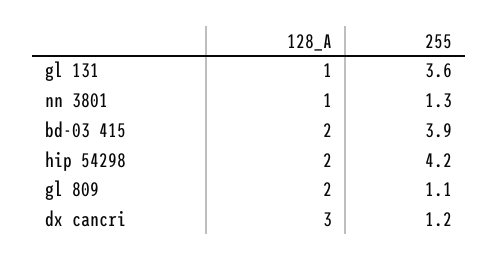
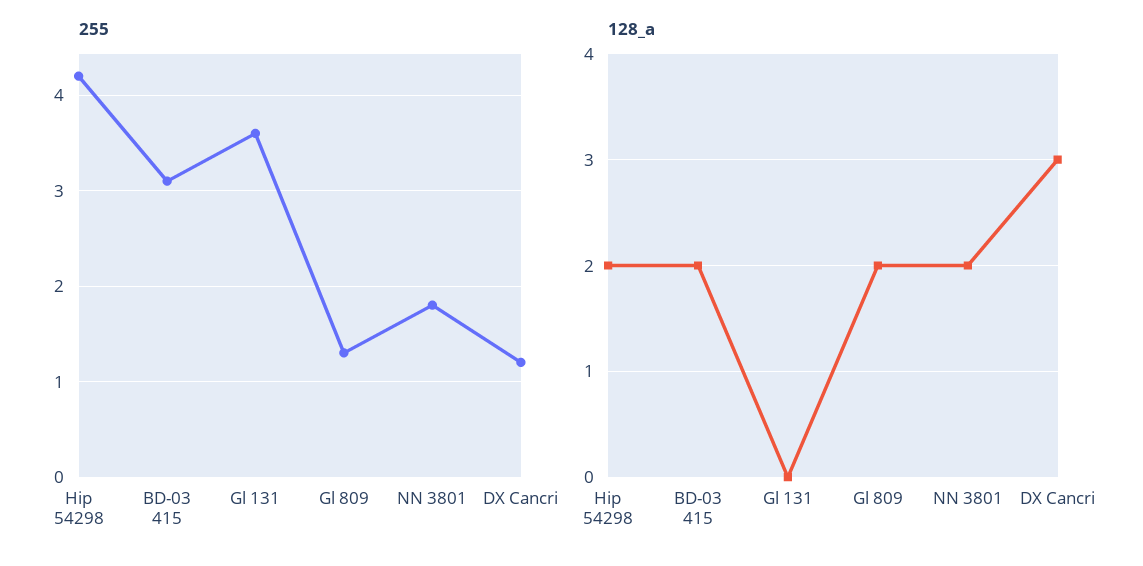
128_A, gl 131: 1 -> 0
128_A, nn 3801: 1 -> 2
255, nn 3801: 1.3 -> 1.8
255, bd-03 415: 3.9 -> 3.1
255, gl 809: 1.1 -> 1.3

